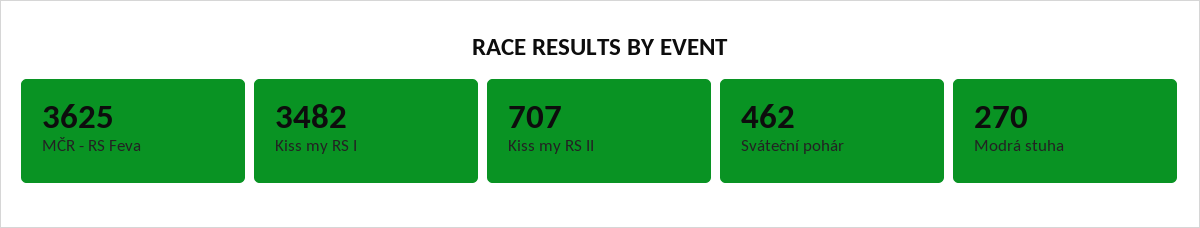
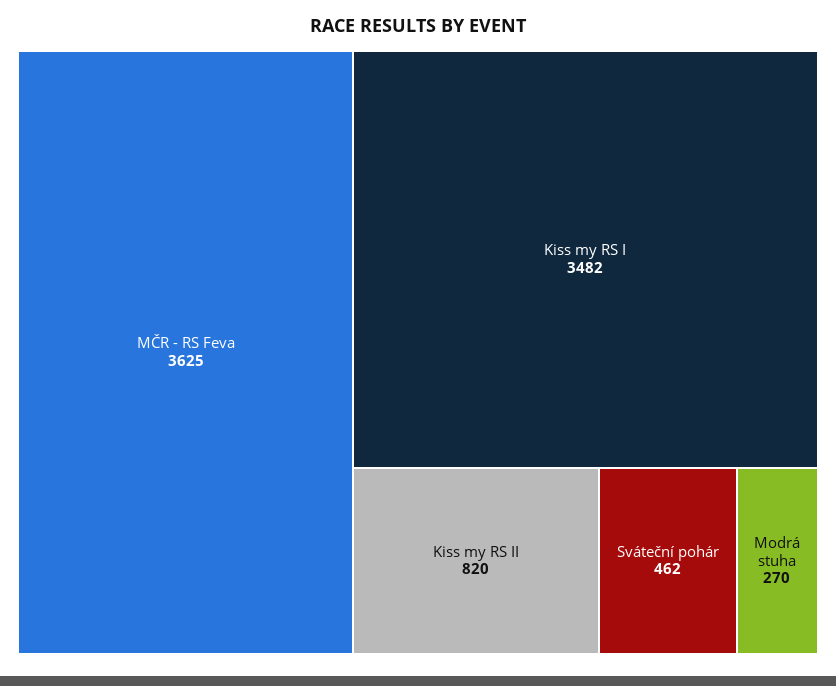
Kiss my RS II: 707 -> 820

